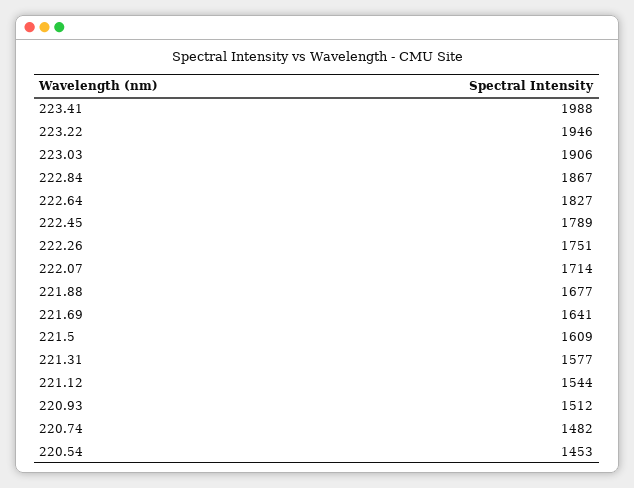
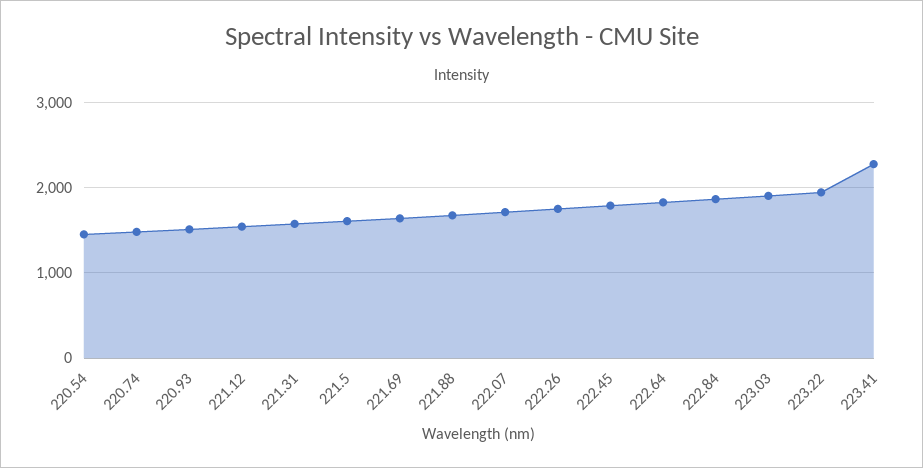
223.41: 1988 -> 2300

